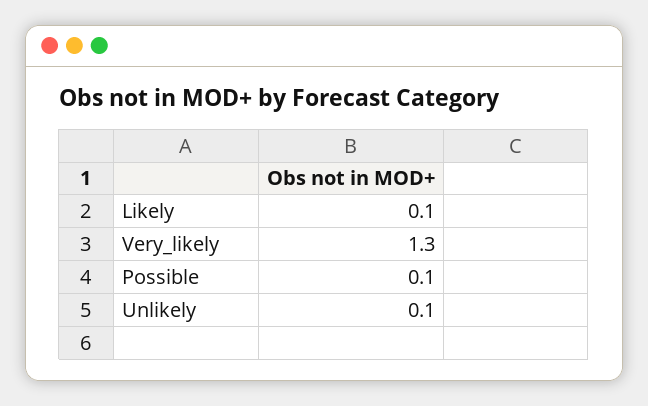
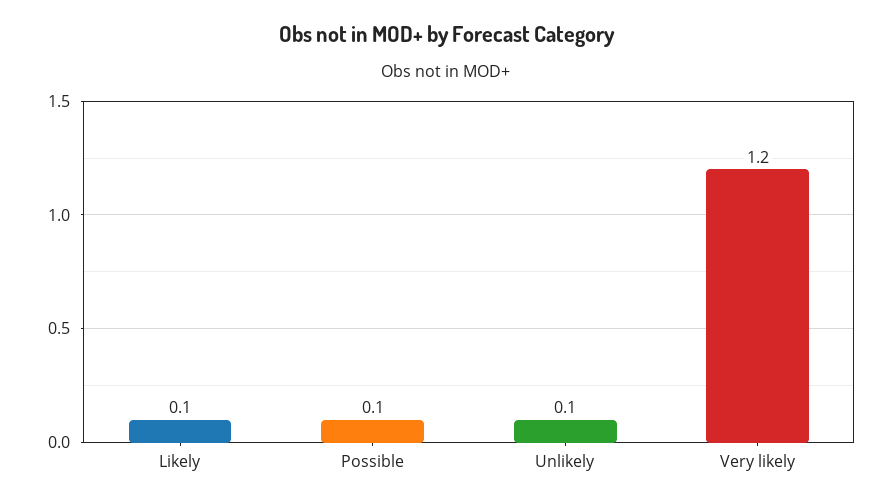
Very_likely: 1.3 -> 1.2

